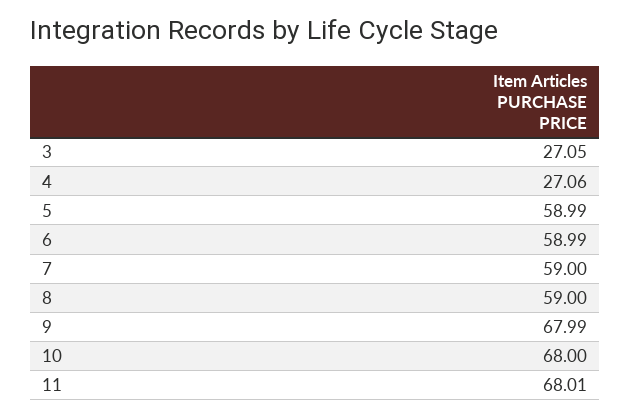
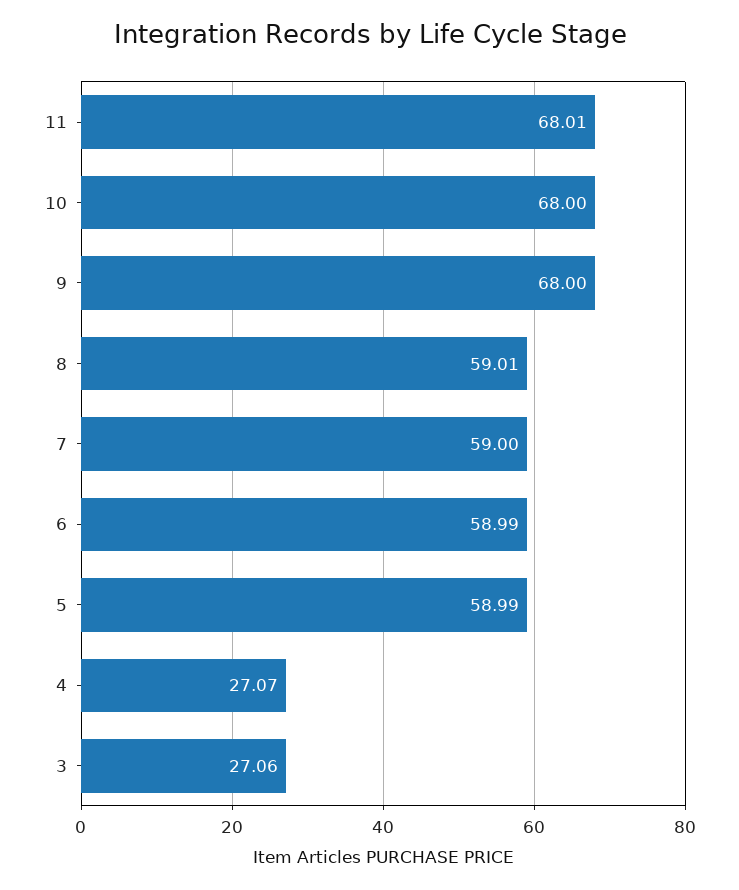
3: 27.05 -> 27.06
4: 27.06 -> 27.07
8: 59 -> 59.01
9: 67.99 -> 68

